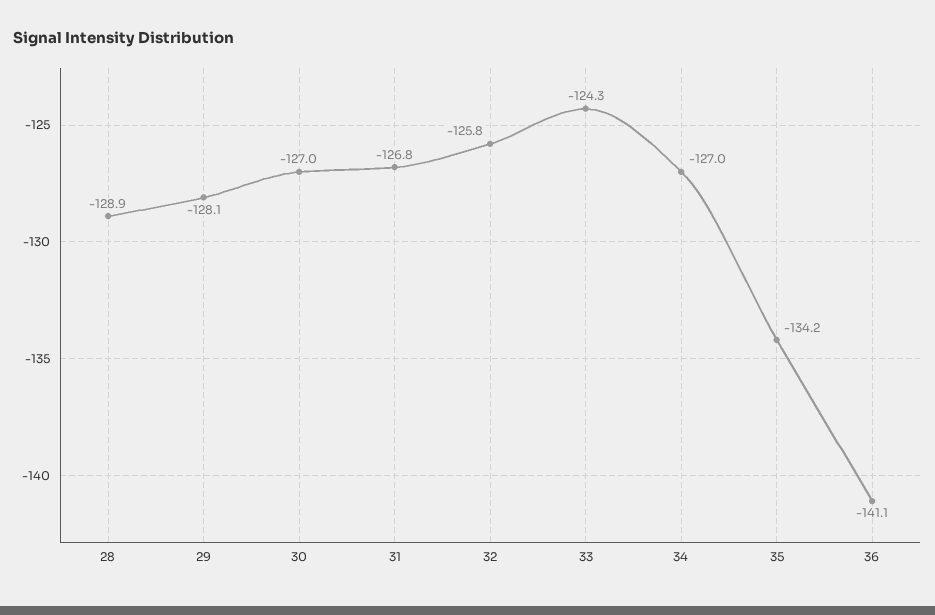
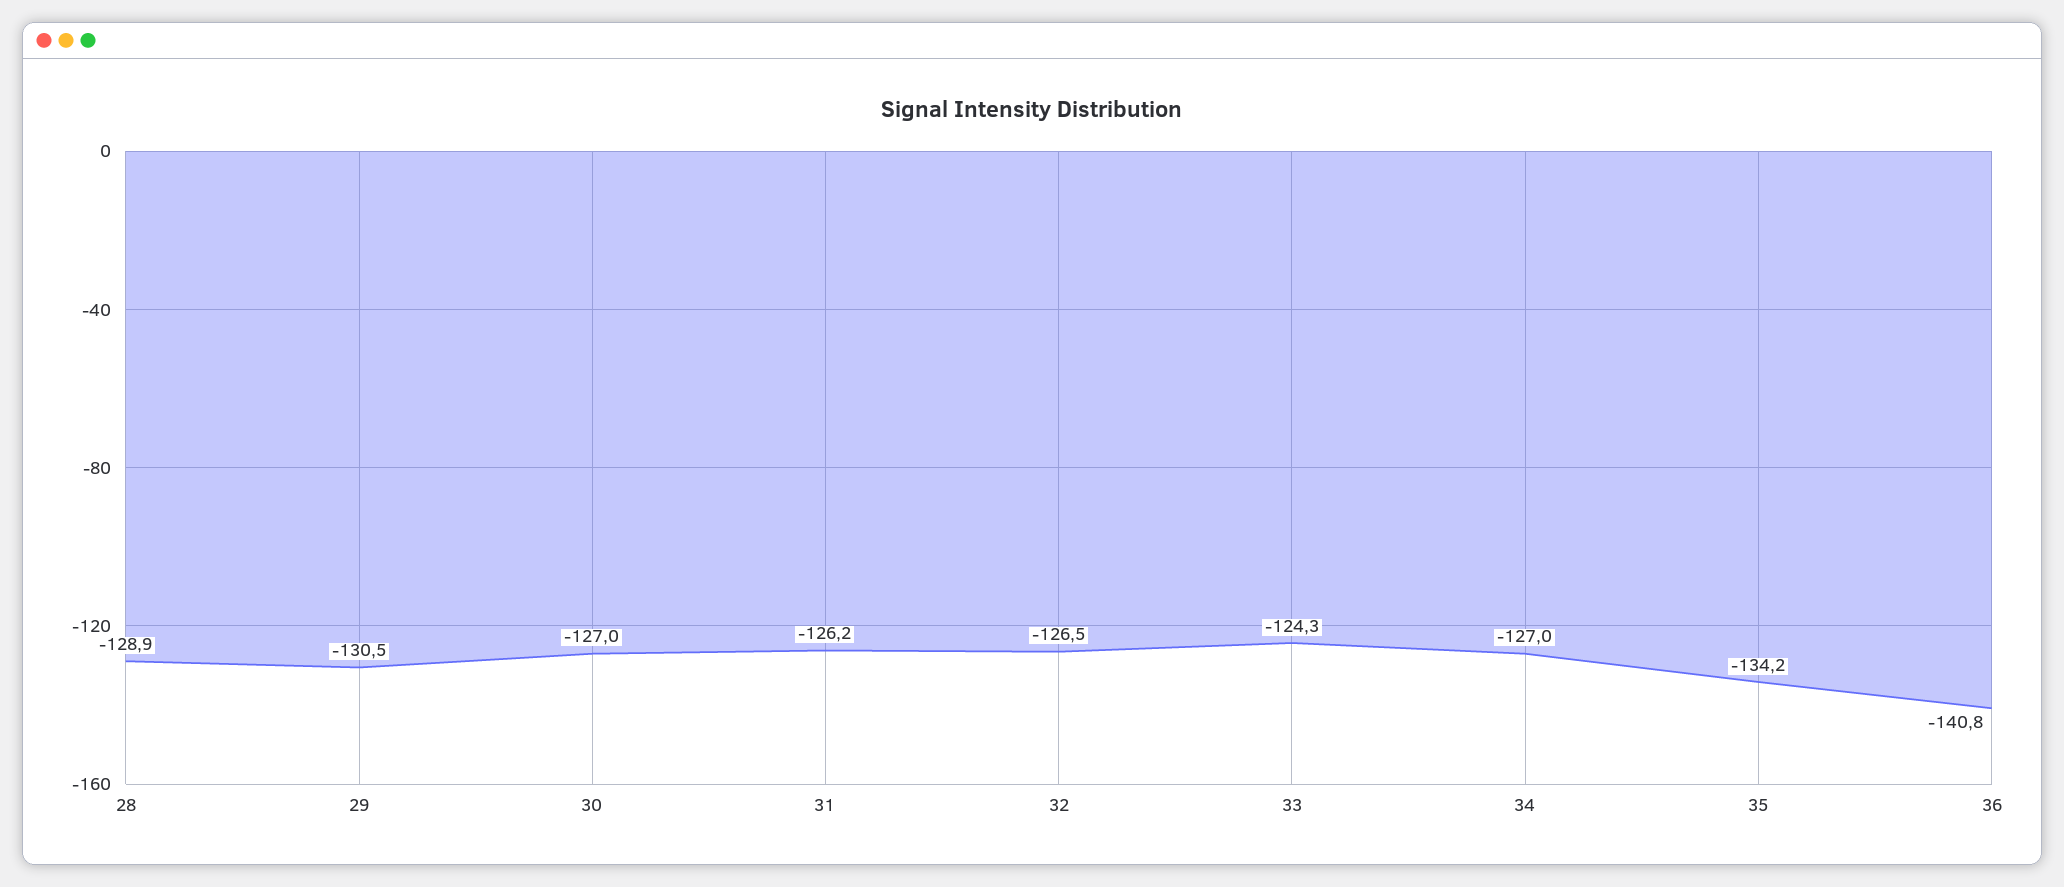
29: -128.1 -> -130.5
31: -126.8 -> -126.2
32: -125.8 -> -126.5
36: -141.1 -> -140.8

